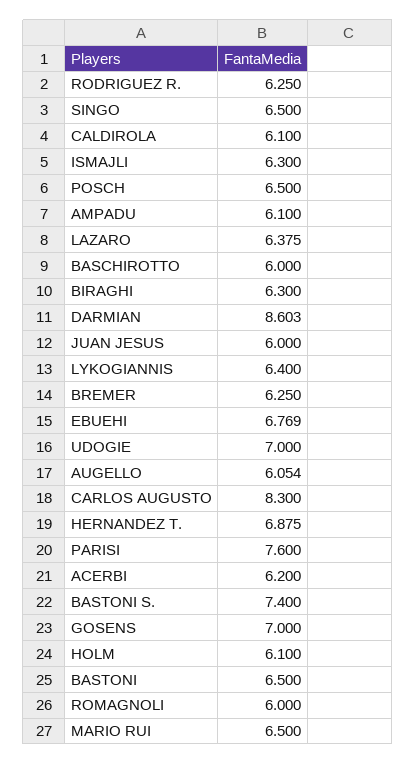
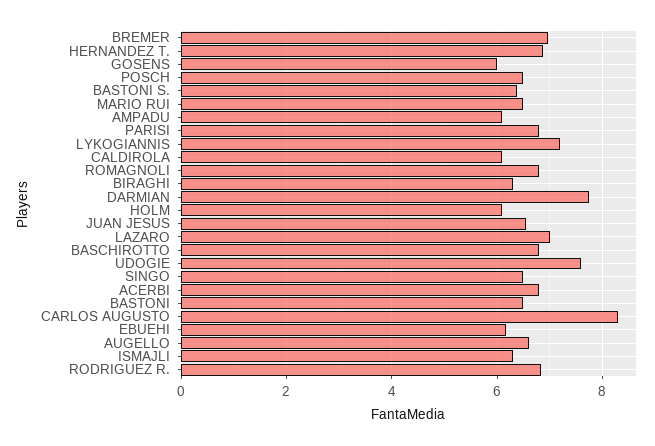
RODRIGUEZ R.: 6.25 -> 6.8
LAZARO: 6.375 -> 7
BASCHIROTTO: 6 -> 6.8
DARMIAN: 8.603 -> 7.8
JUAN JESUS: 6 -> 6.6
LYKOGIANNIS: 6.4 -> 7.2
BREMER: 6.25 -> 7
EBUEHI: 6.769 -> 6.2
UDOGIE: 7 -> 7.6
AUGELLO: 6.054 -> 6.6
PARISI: 7.6 -> 6.8
ACERBI: 6.2 -> 6.8
BASTONI S.: 7.4 -> 6.4
GOSENS: 7 -> 6
ROMAGNOLI: 6 -> 6.8

